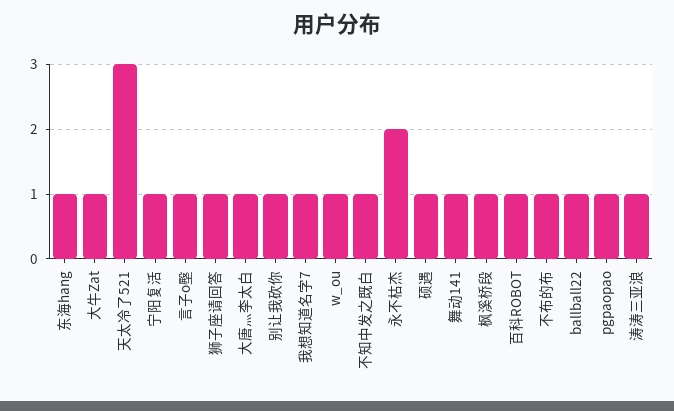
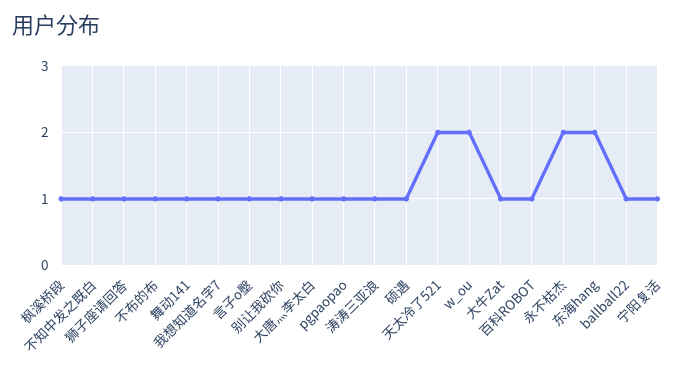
东海hang: 1 -> 2
天太冷了521: 3 -> 2
w_ou: 1 -> 2

